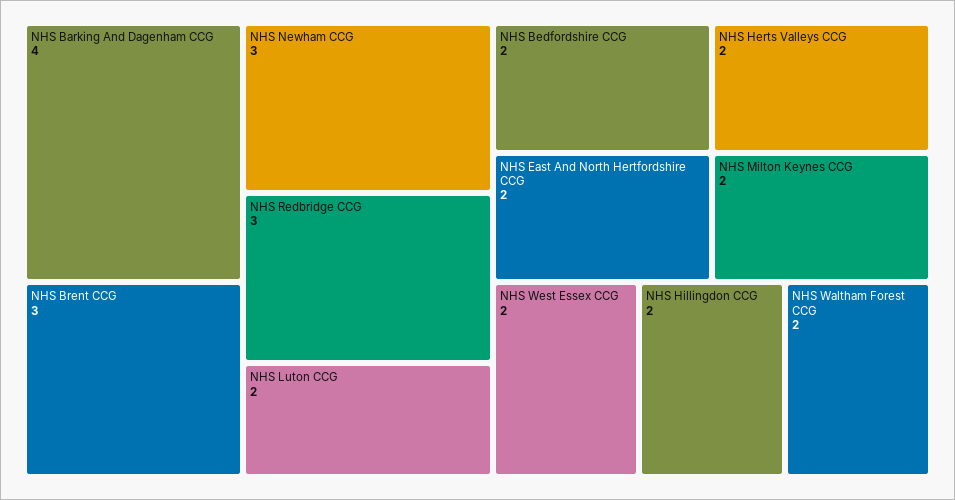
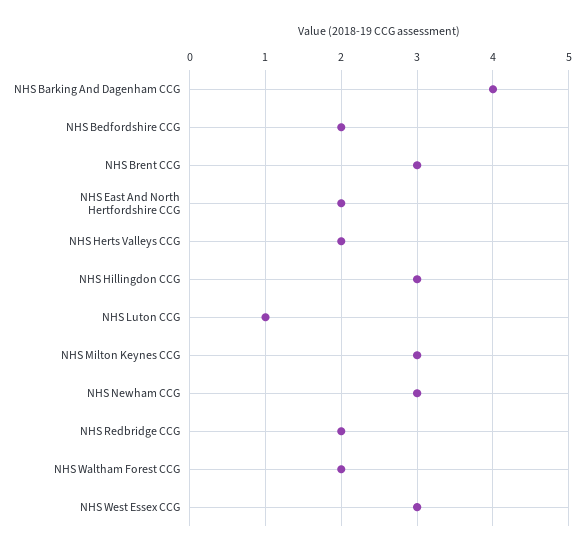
NHS Redbridge CCG: 3 -> 2
NHS Luton CCG: 2 -> 1
NHS Milton Keynes CCG: 2 -> 3
NHS West Essex CCG: 2 -> 3
NHS Hillingdon CCG: 2 -> 3

